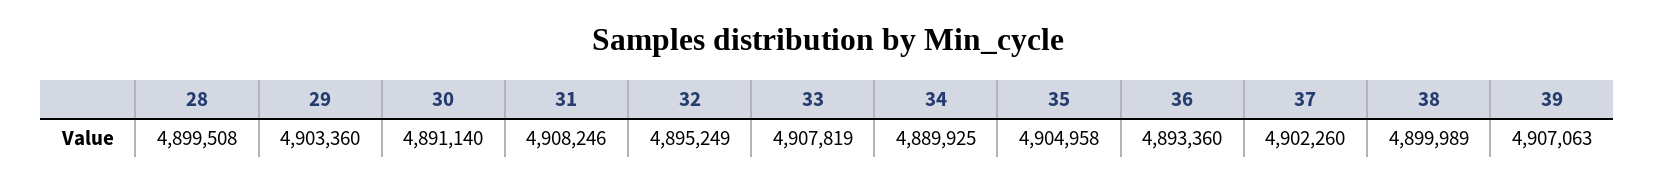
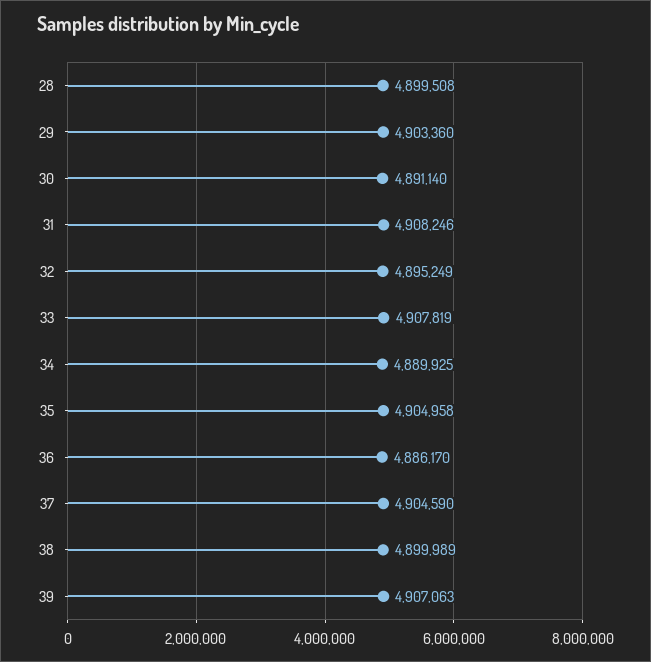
36: 4893360 -> 4886170
37: 4902260 -> 4904590

